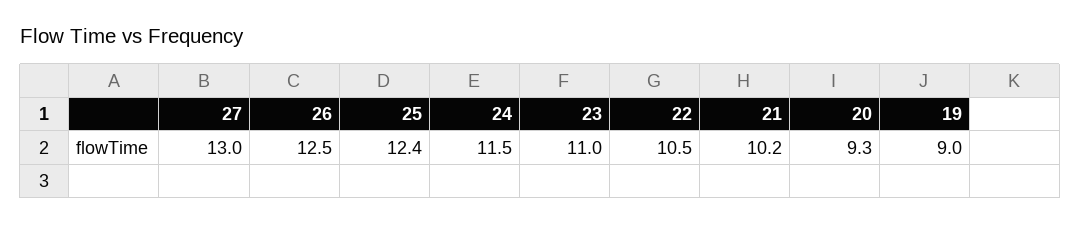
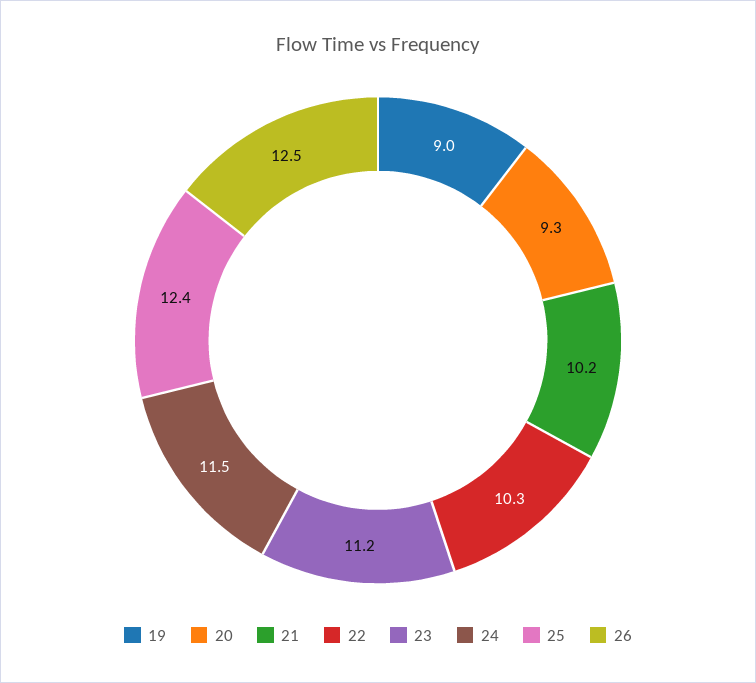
27: 13 -> none
23: 11 -> 11.2
22: 10.5 -> 10.3

